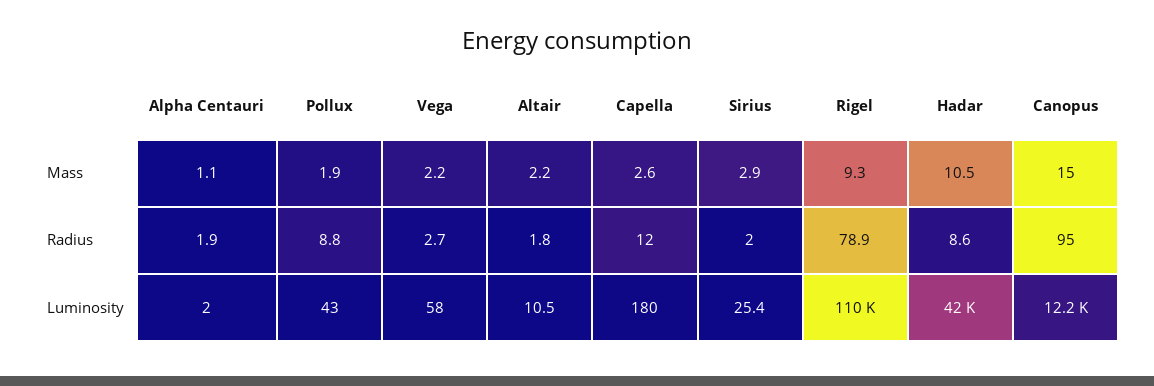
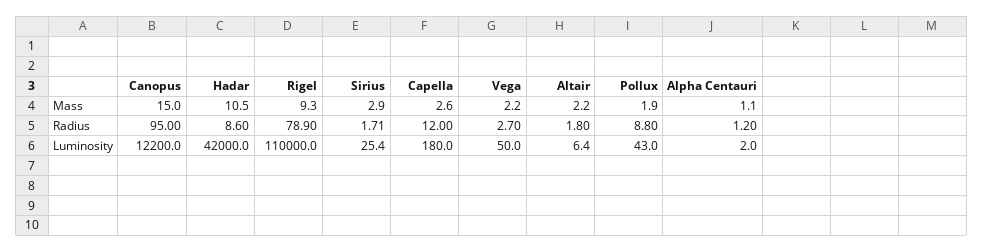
Alpha Centauri, Radius: 1.9 -> 1.2
Sirius, Radius: 2 -> 1.71
Vega, Luminosity: 58 -> 50
Altair, Luminosity: 10.5 -> 6.4

